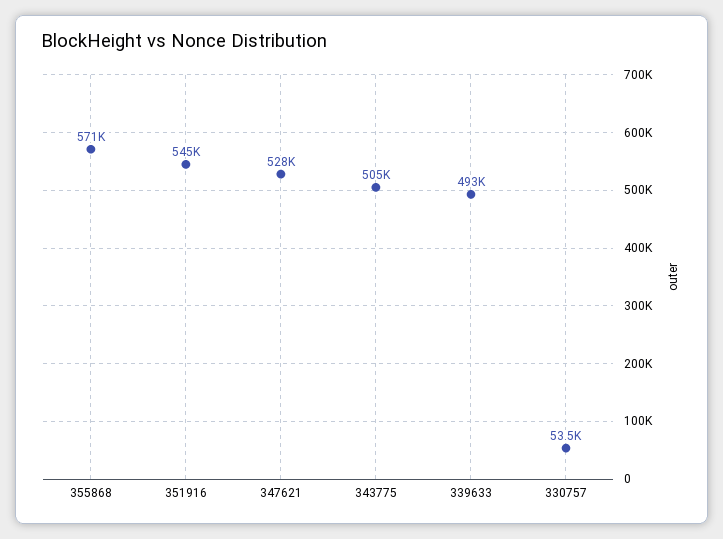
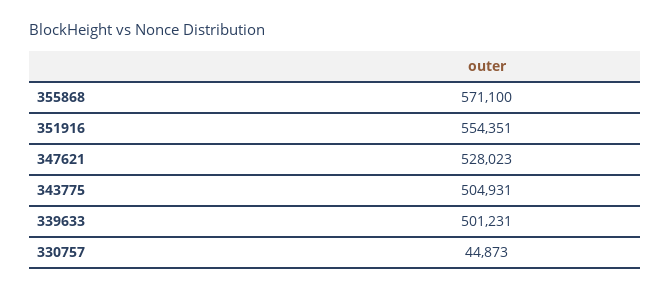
351916: 545000 -> 554351
339633: 493000 -> 501231
330757: 53500 -> 44873

